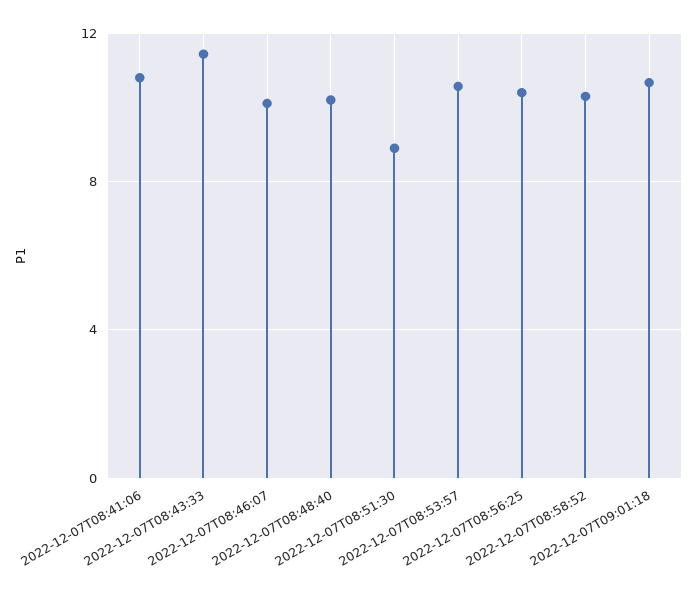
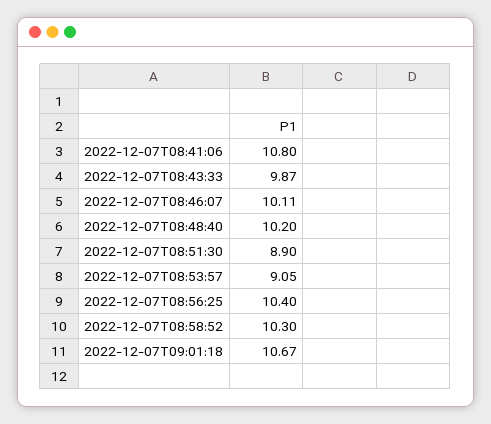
2022-12-07T08:43:33: 11.5 -> 9.87
2022-12-07T08:53:57: 10.5 -> 9.05

